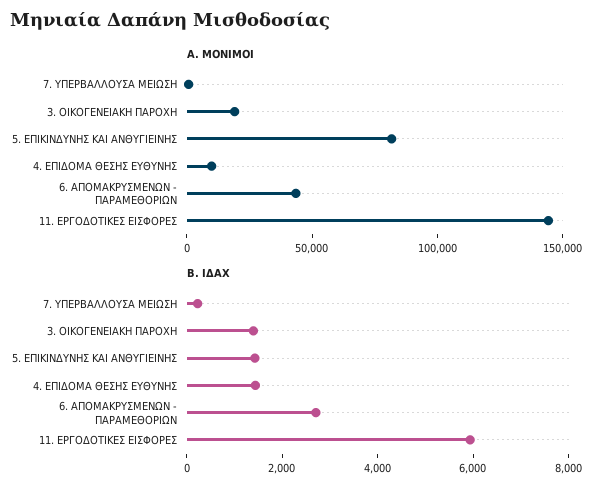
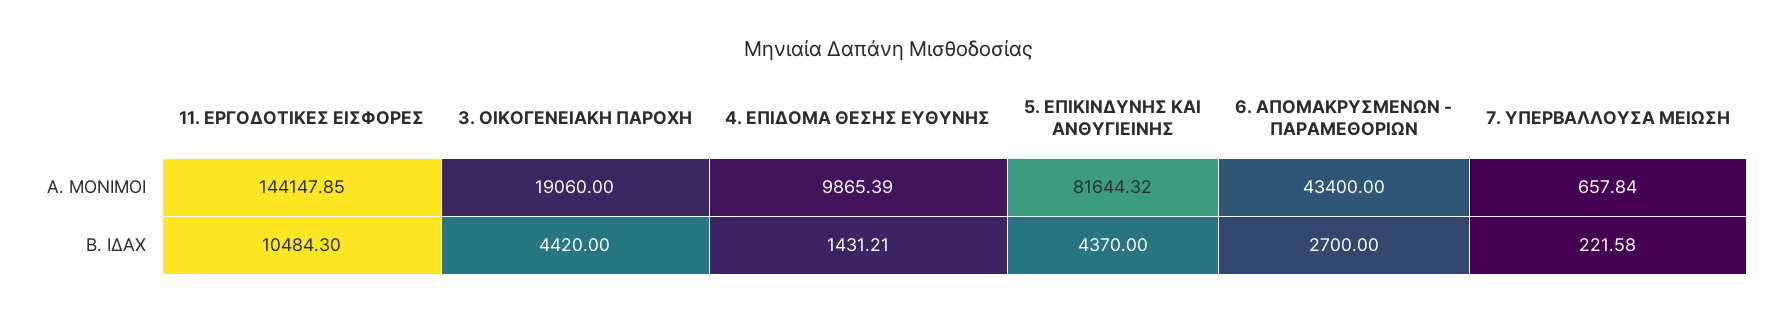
Β. ΙΔΑΧ, 3. ΟΙΚΟΓΕΝΕΙΑΚΗ ΠΑΡΟΧΗ: 1500 -> 4420
Β. ΙΔΑΧ, 5. ΕΠΙΚΙΝΔΥΝΗΣ ΚΑΙ ΑΝΘΥΓΙΕΙΝΗΣ: 1500 -> 4370
Β. ΙΔΑΧ, 11. ΕΡΓΟΔΟΤΙΚΕΣ ΕΙΣΦΟΡΕΣ: 6000 -> 10484.3

